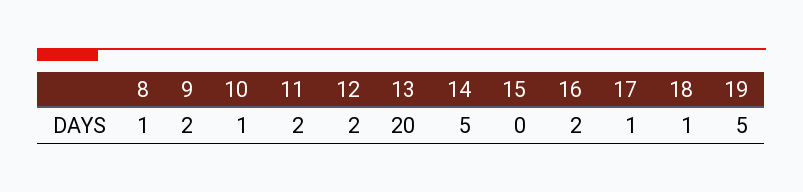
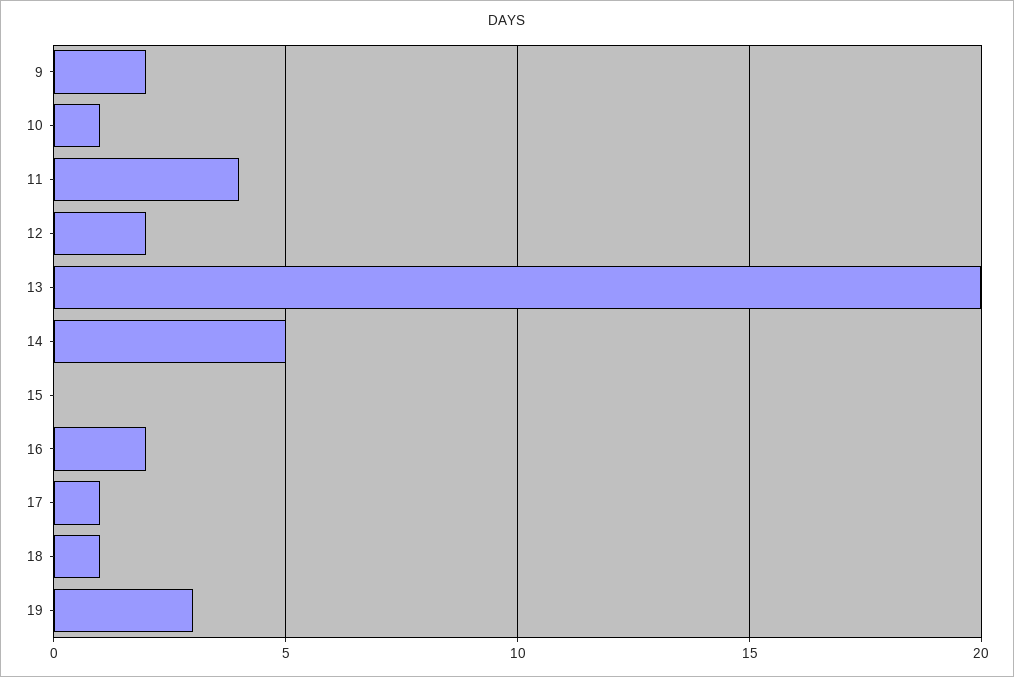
8: 1 -> none
11: 2 -> 4
19: 5 -> 3

